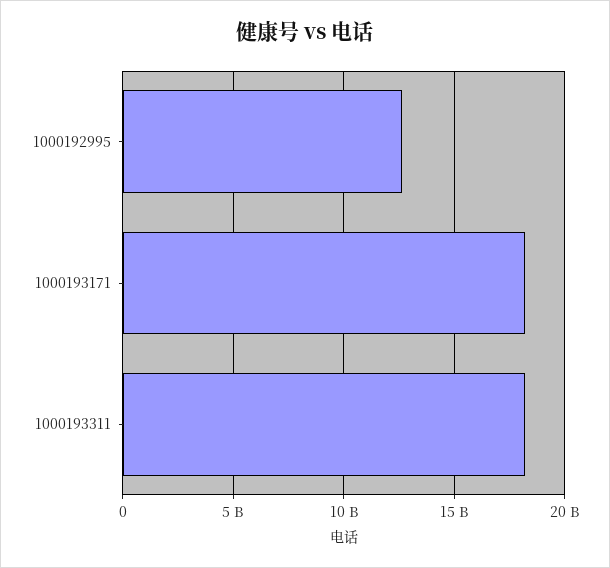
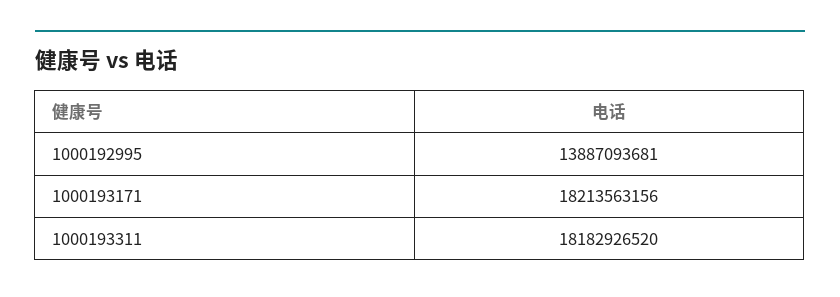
1000192995: 12500000000 -> 13887093681

